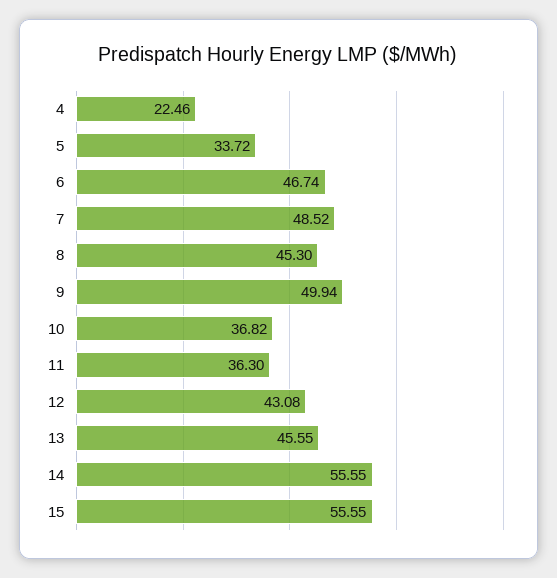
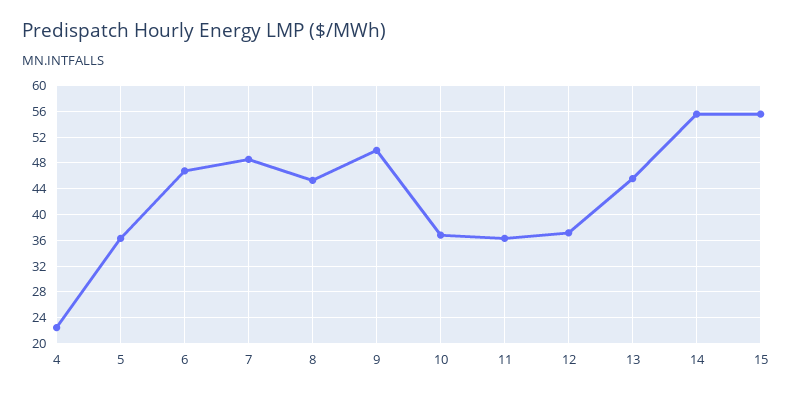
5: 33.72 -> 36
12: 43.08 -> 37

